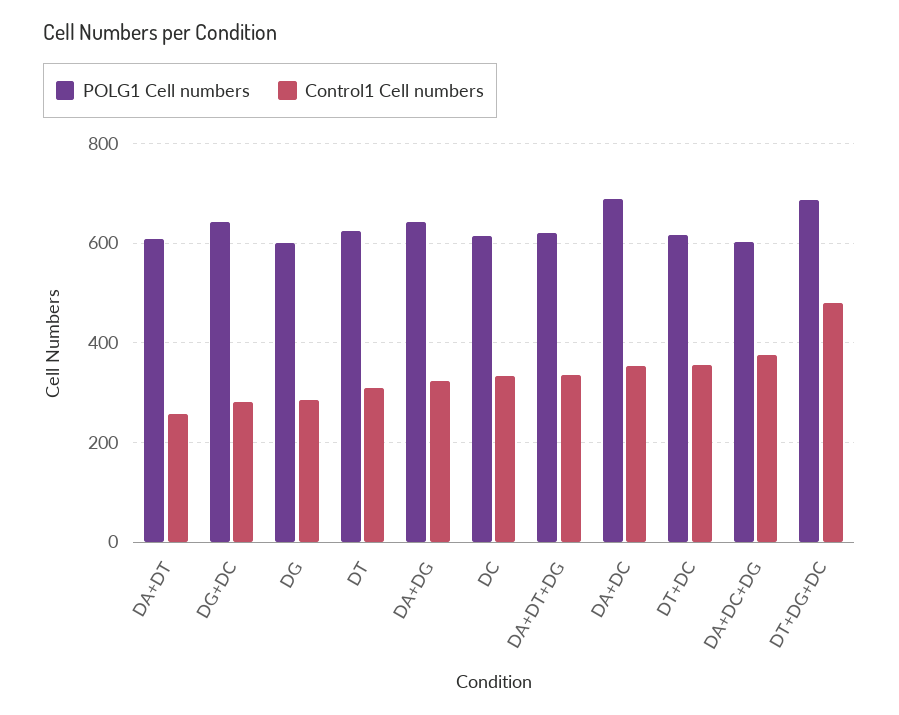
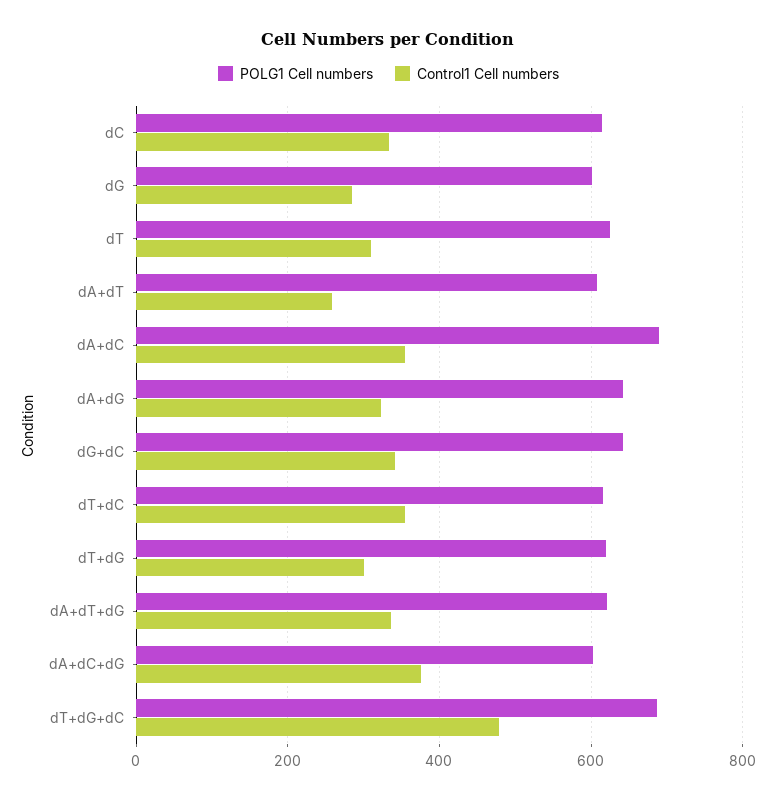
Control1 Cell numbers, DG+DC: 280 -> 340
POLG1 Cell numbers, dT+dG: none -> 620
Control1 Cell numbers, dT+dG: none -> 300

